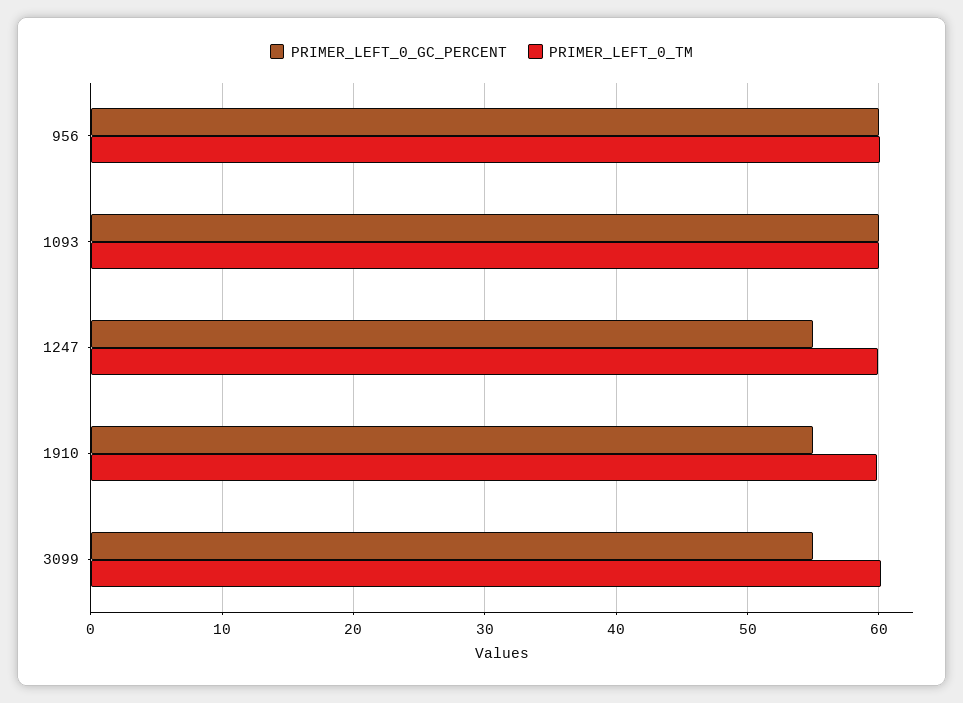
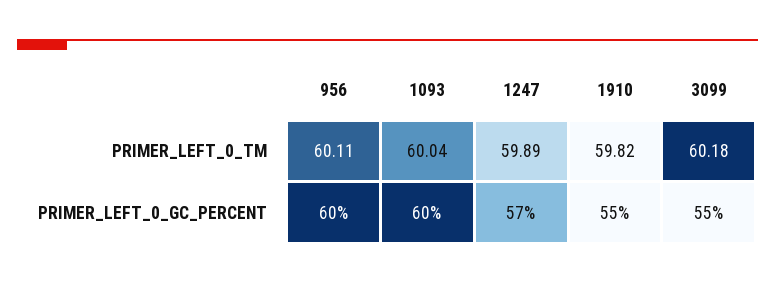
PRIMER_LEFT_0_GC_PERCENT, 1247: 55 -> 57

